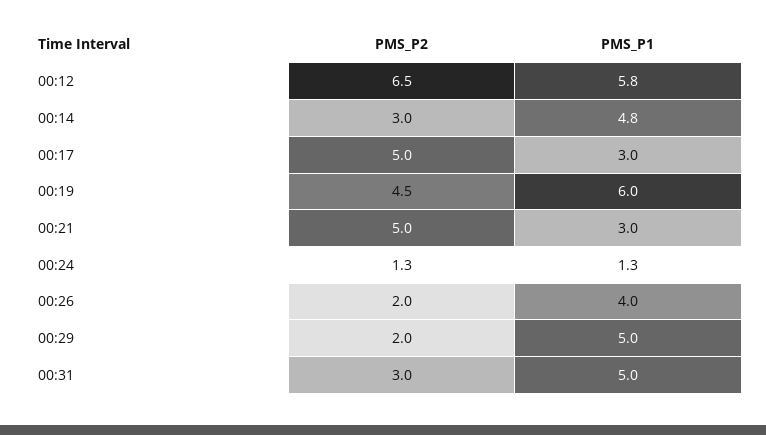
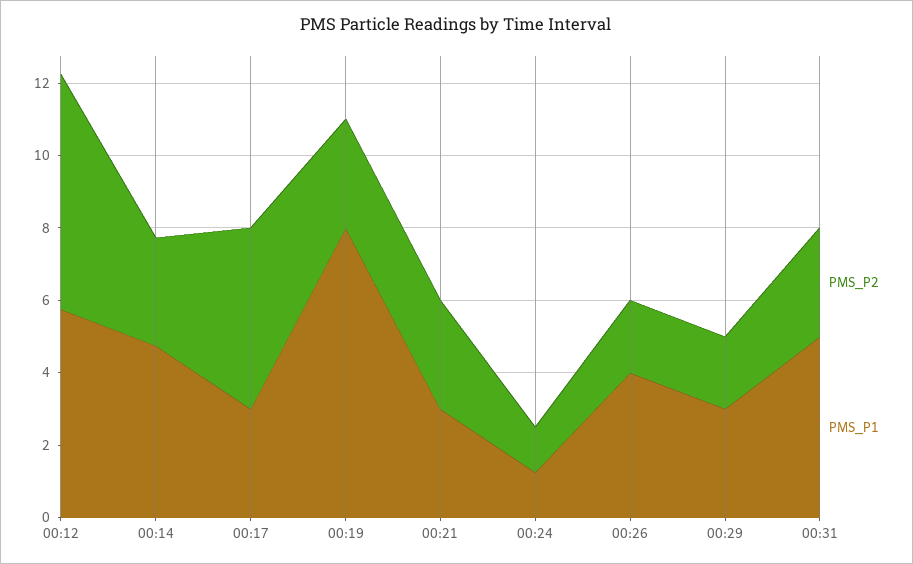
PMS_P2, 00:19: 4.5 -> 3
PMS_P1, 00:19: 6 -> 8
PMS_P2, 00:21: 5 -> 3
PMS_P1, 00:29: 5 -> 3

